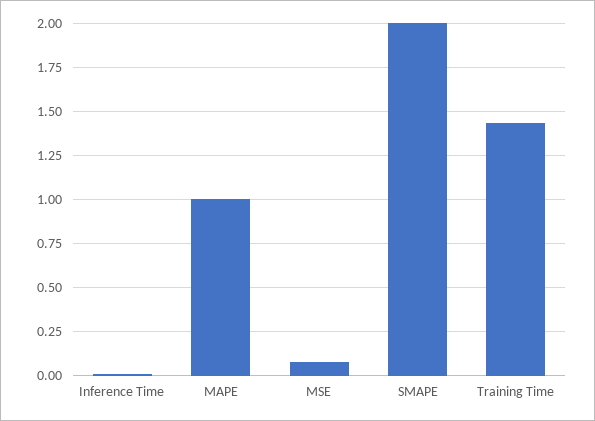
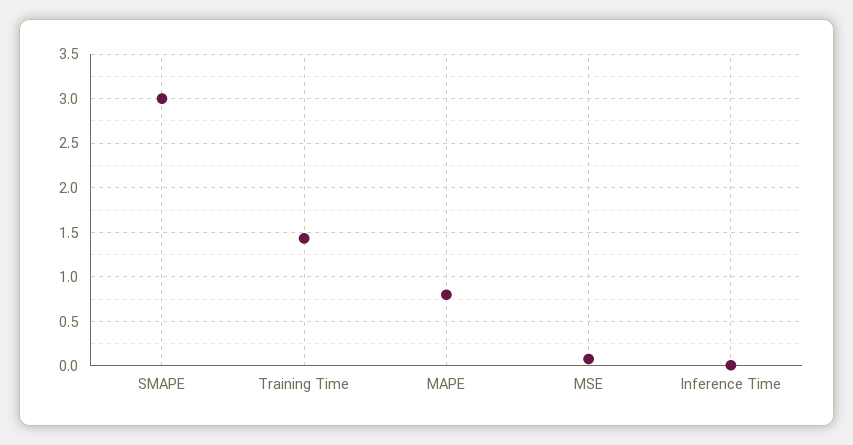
MAPE: 1 -> 0.8
SMAPE: 2 -> 3

